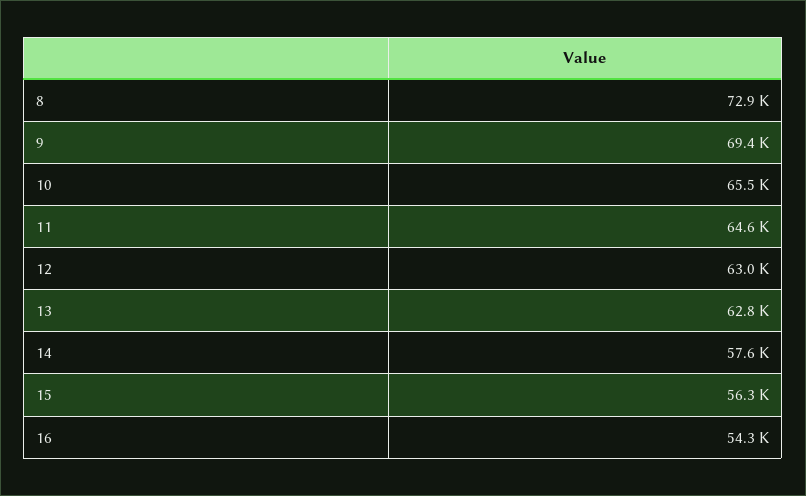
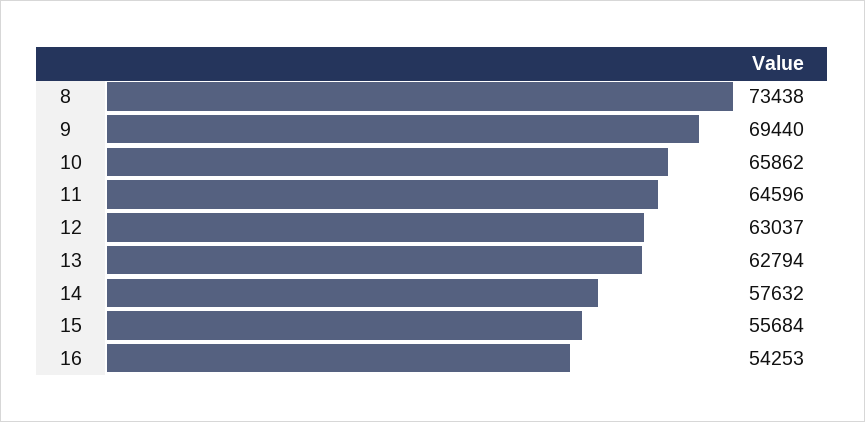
8: 72900 -> 73438
10: 65500 -> 65862
15: 56300 -> 55684

